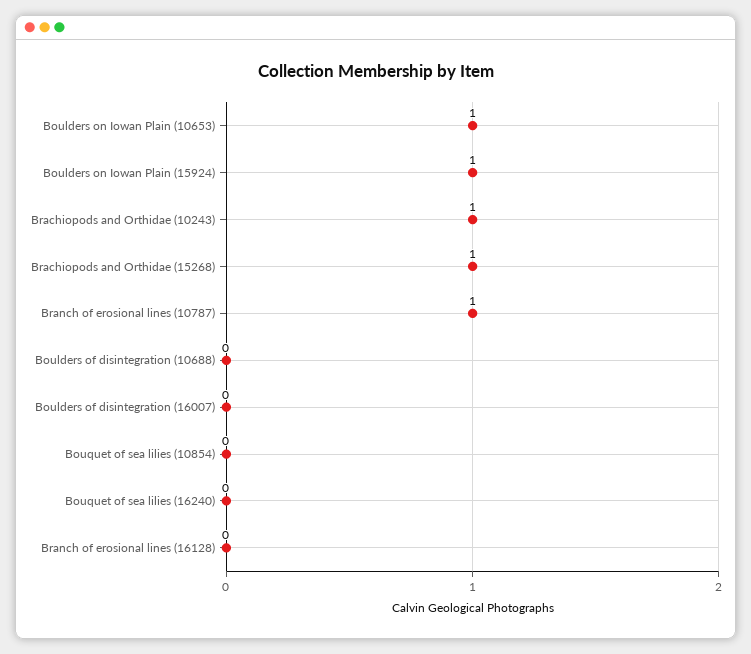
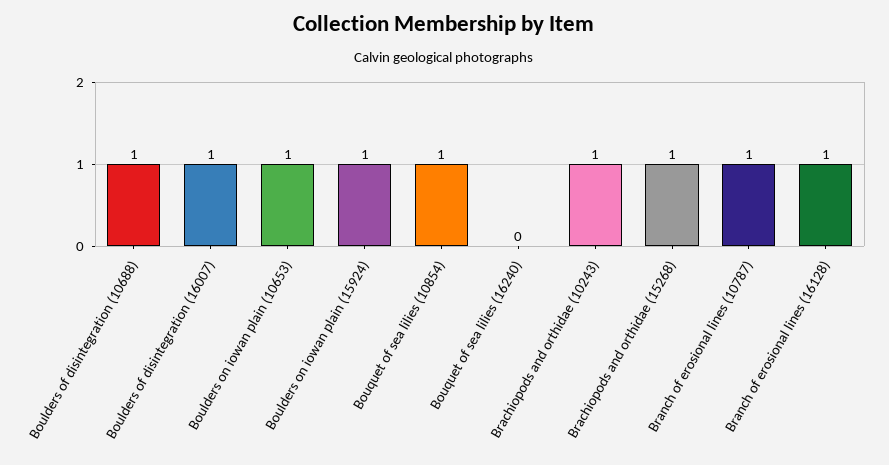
Boulders of disintegration (10688): 0 -> 1
Boulders of disintegration (16007): 0 -> 1
Bouquet of sea lilies (10854): 0 -> 1
Branch of erosional lines (16128): 0 -> 1

